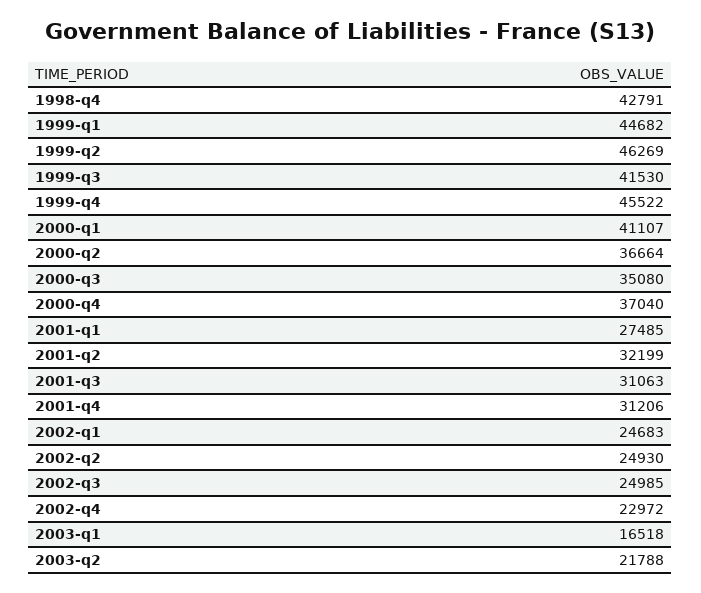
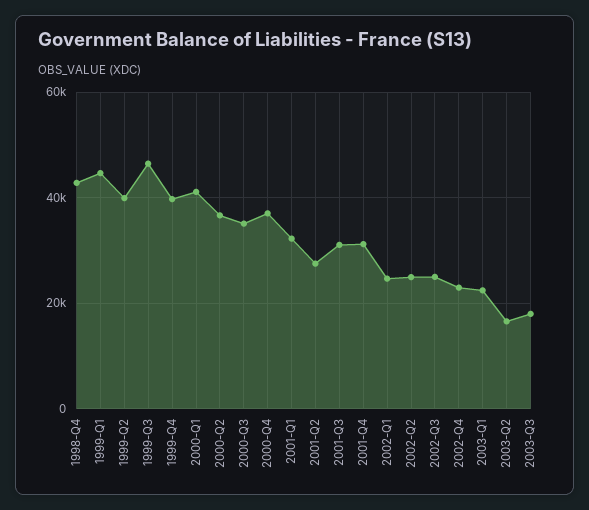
1999-q2: 46269 -> 40000
1999-q3: 41530 -> 46000
1999-q4: 45522 -> 40000
2001-q1: 27485 -> 32000
2001-q2: 32199 -> 28000
2003-q1: 16518 -> 22000
2003-q2: 21788 -> 16000
2003-Q3: none -> 18000

